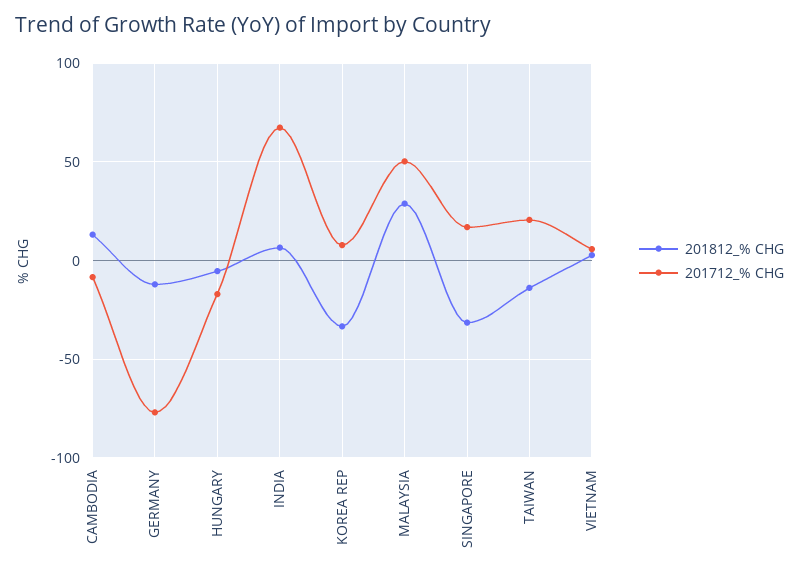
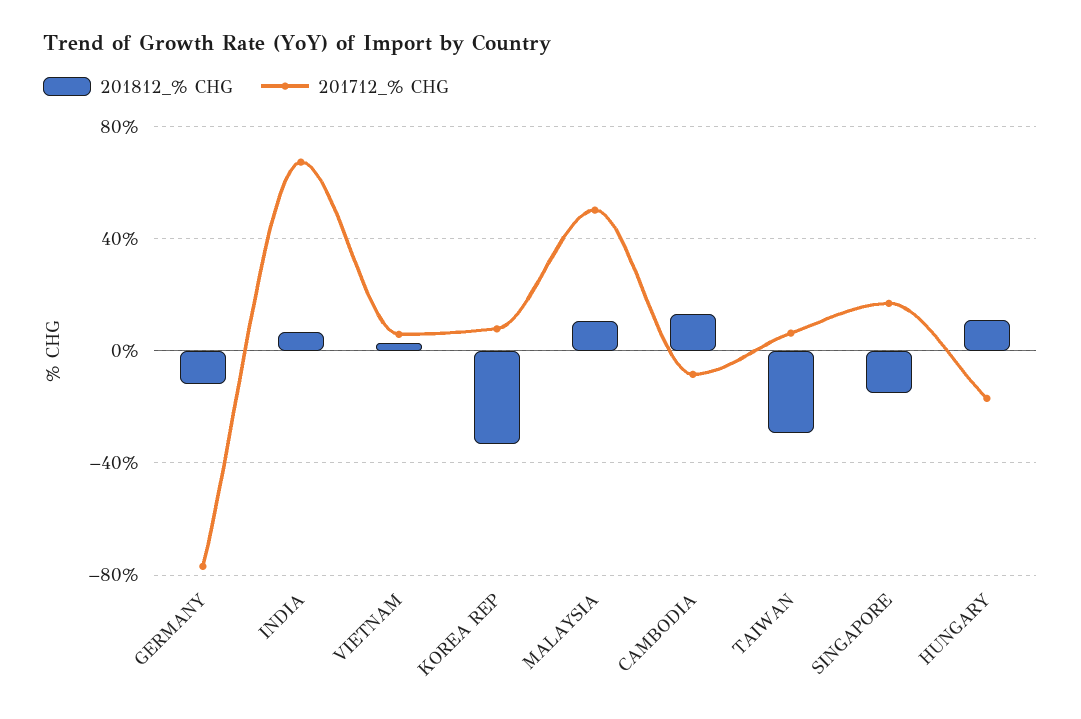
201812_% CHG, HUNGARY: -5 -> 10
201812_% CHG, MALAYSIA: 30 -> 10
201812_% CHG, SINGAPORE: -30 -> -15
201812_% CHG, TAIWAN: -15 -> -30
201712_% CHG, TAIWAN: 20 -> 5

